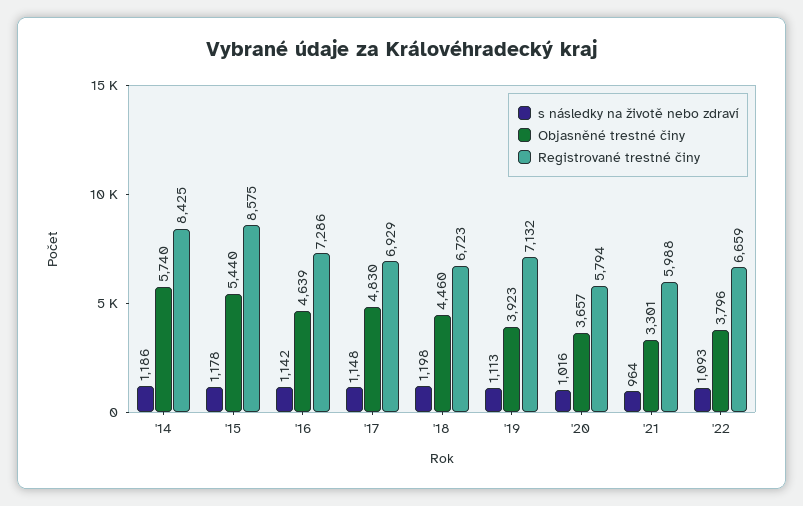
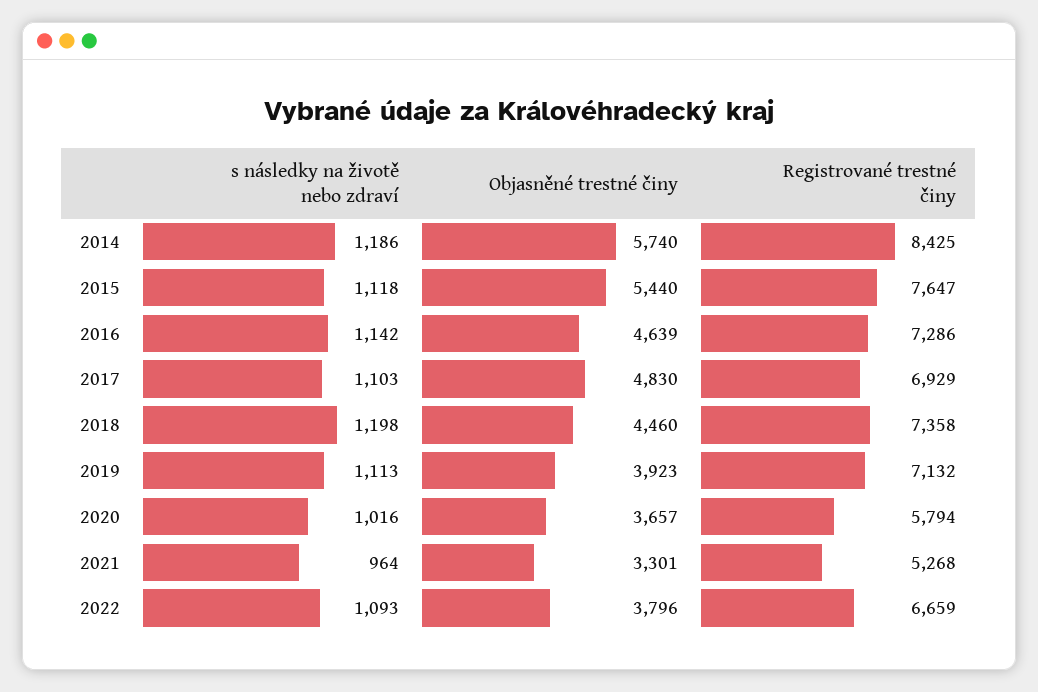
s následky na životě nebo zdraví, '15: 1178 -> 1118
Registrované trestné činy, '15: 8575 -> 7647
s následky na životě nebo zdraví, '17: 1148 -> 1103
Registrované trestné činy, '18: 6723 -> 7358
Registrované trestné činy, '21: 5988 -> 5268

